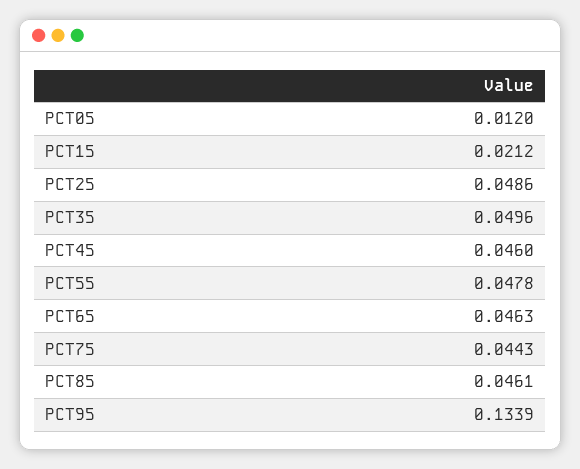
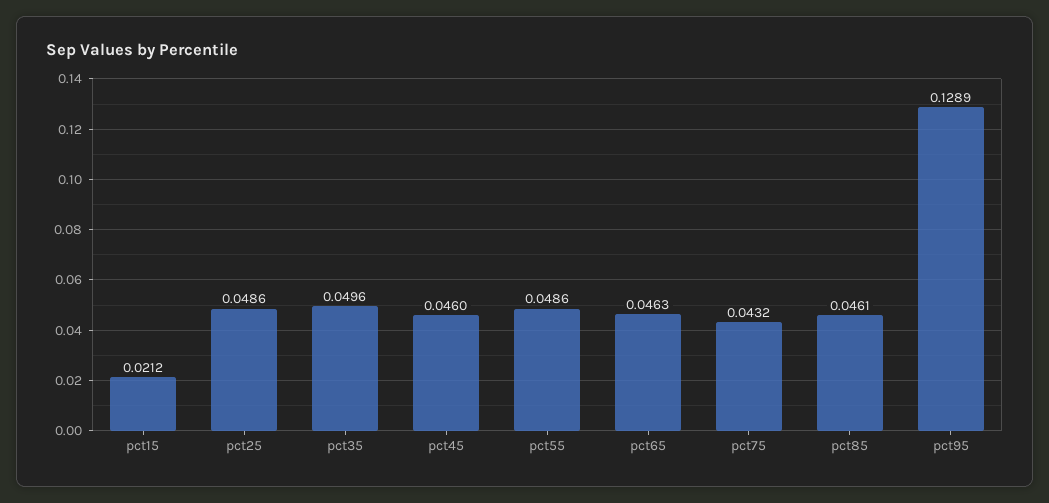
PCT05: 0.012 -> none
PCT55: 0.0478 -> 0.0486
PCT75: 0.0443 -> 0.0432
PCT95: 0.1339 -> 0.1289

